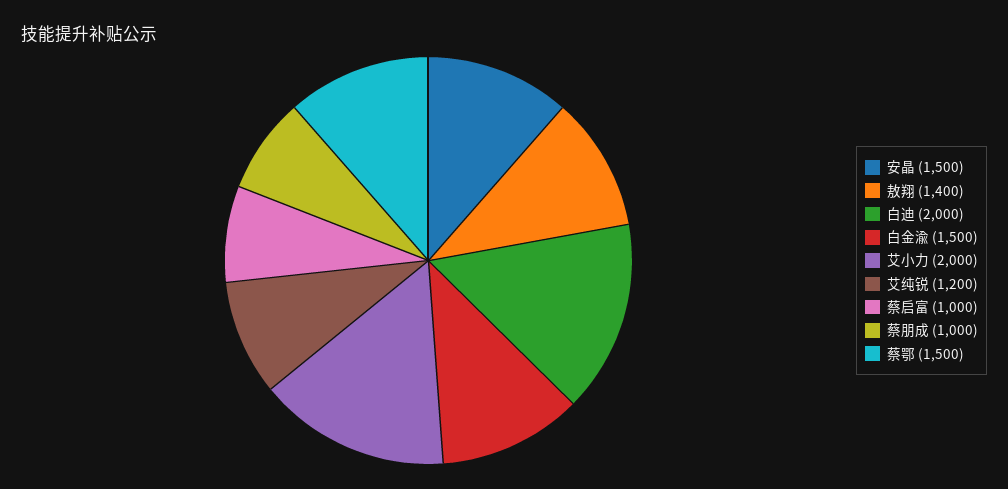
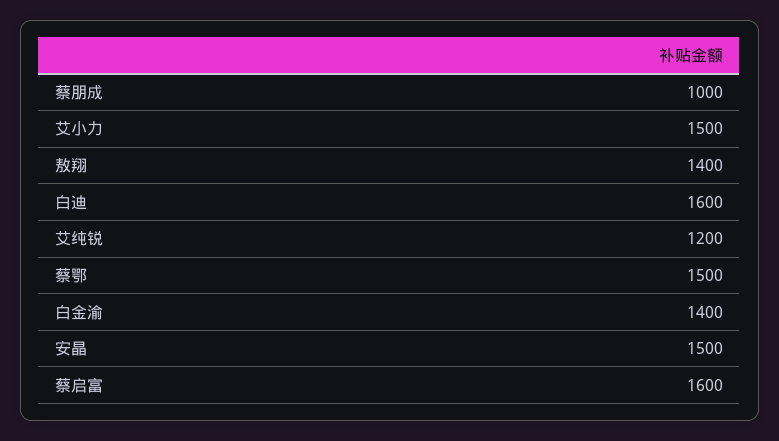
白迪: 2000 -> 1600
白金渝: 1500 -> 1400
艾小力: 2000 -> 1500
蔡启富: 1000 -> 1600

